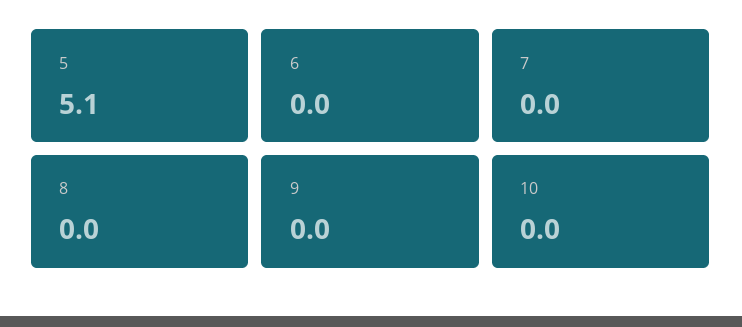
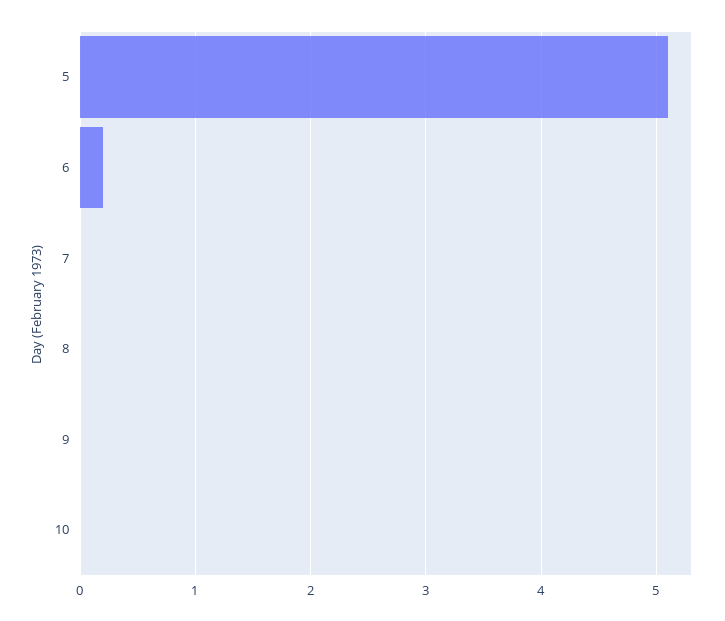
6: 0 -> 0.2

